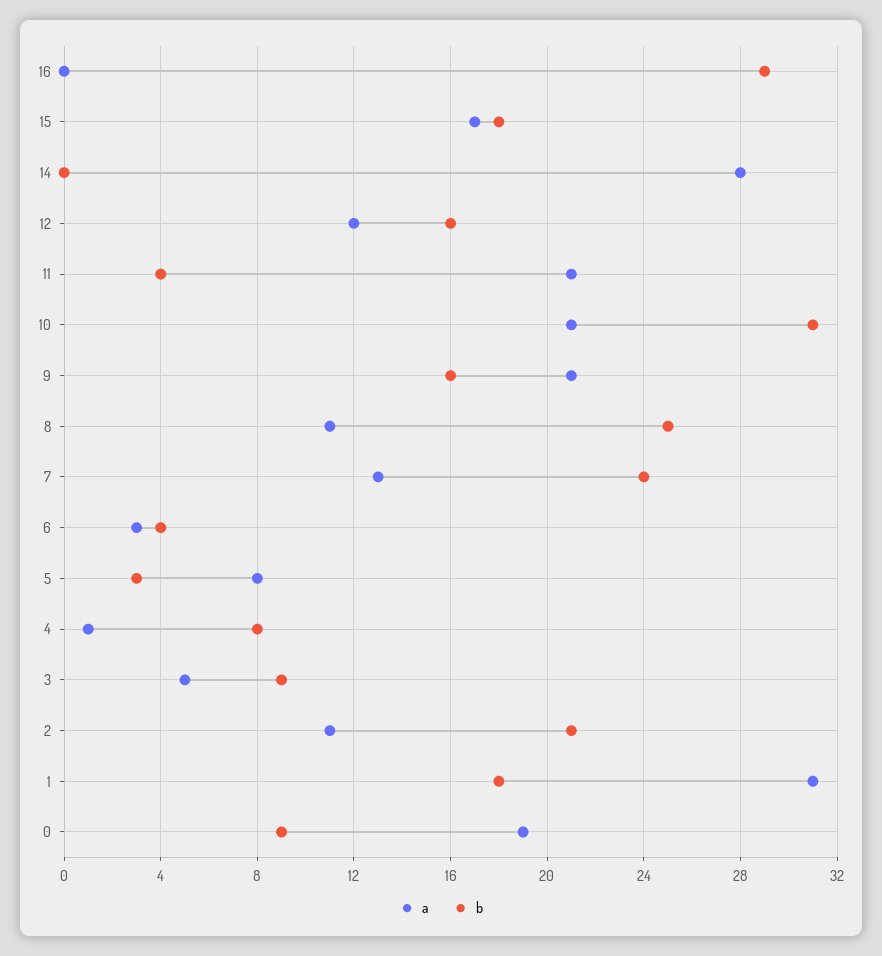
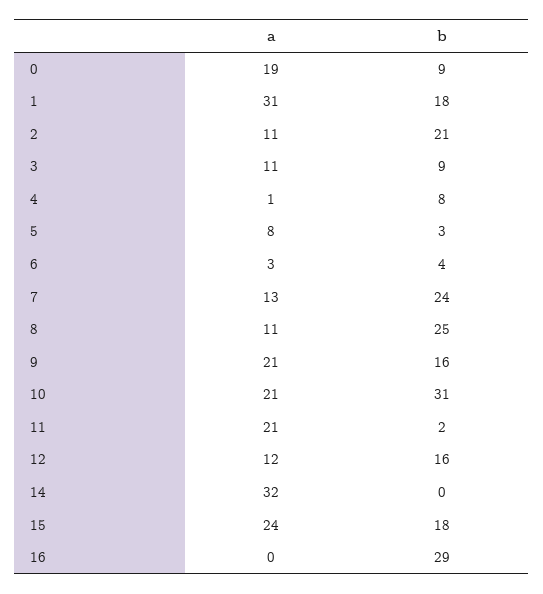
a, 15: 17 -> 24
a, 14: 28 -> 32
b, 11: 4 -> 2
a, 3: 5 -> 11

